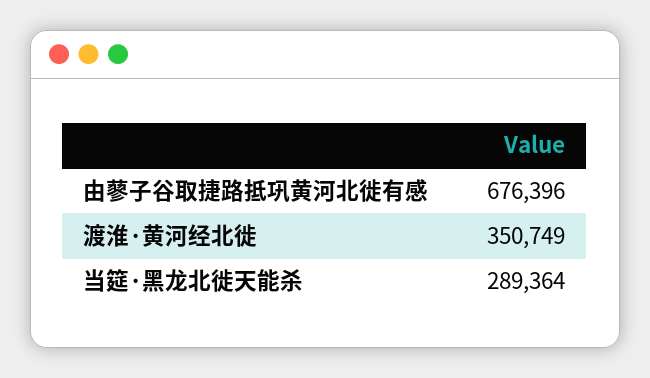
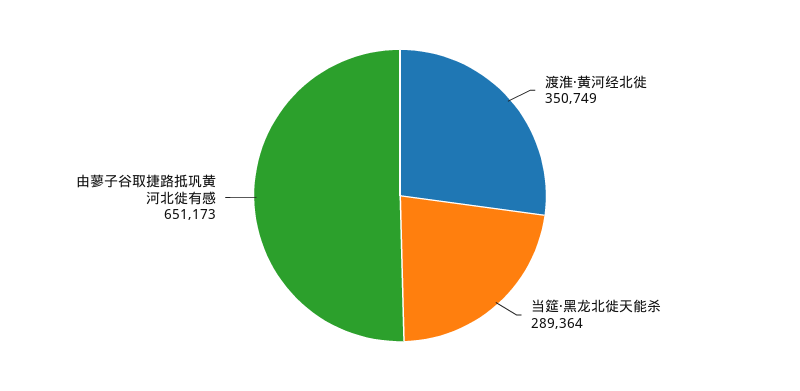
由蓼子谷取捷路抵巩黄河北徙有感: 676396 -> 651173

